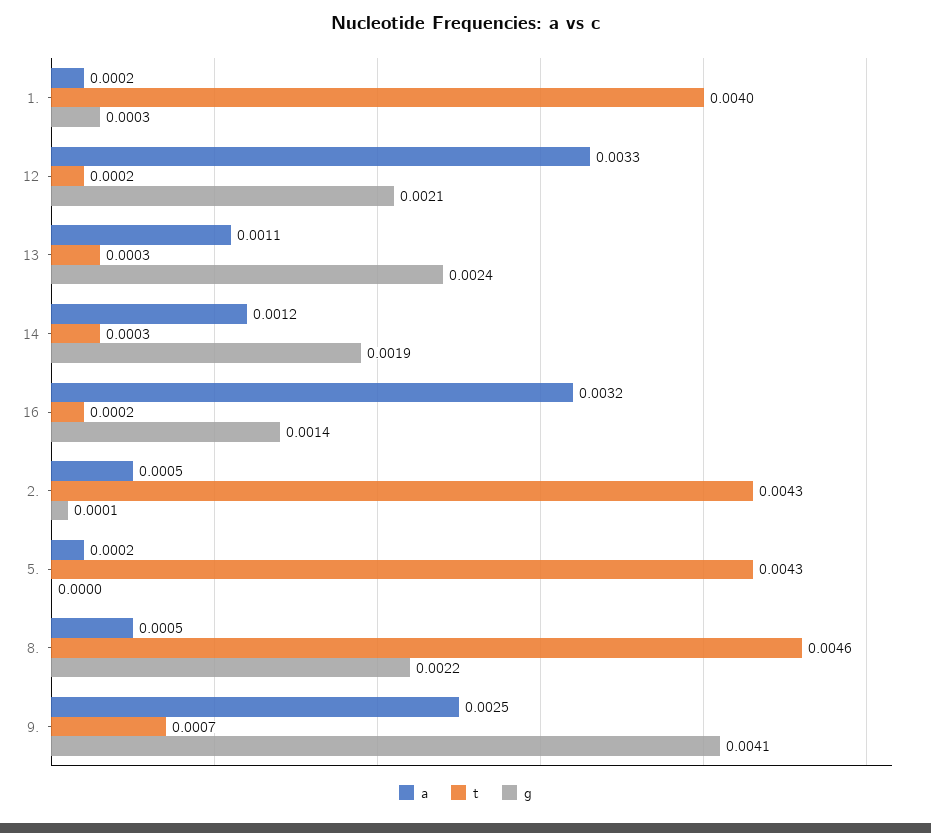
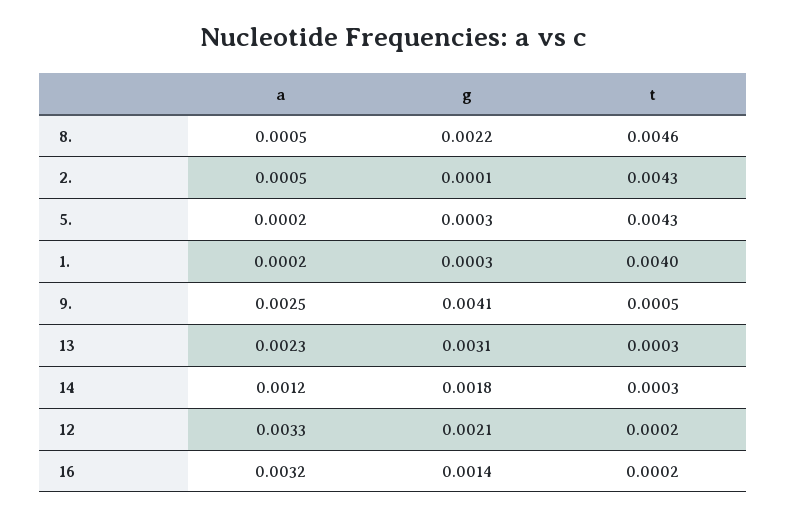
a, 13: 0.0011 -> 0.0023
g, 13: 0.0024 -> 0.0031
g, 14: 0.0019 -> 0.0018
g, 5.: 0 -> 0.0003
t, 9.: 0.0007 -> 0.0005

